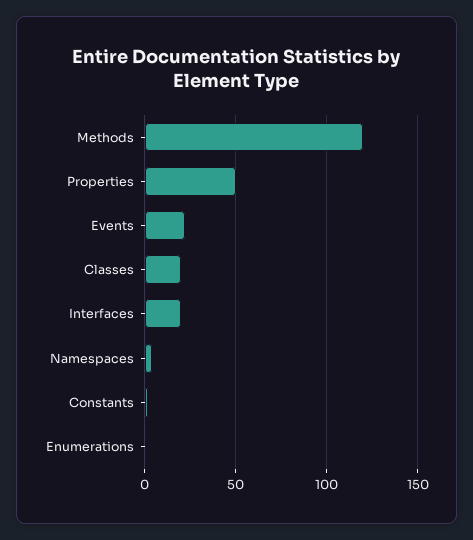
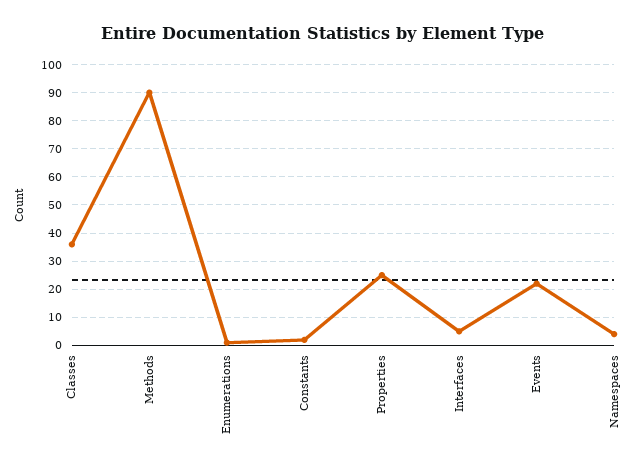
Methods: 120 -> 90
Properties: 50 -> 25
Classes: 20 -> 35
Interfaces: 20 -> 5

